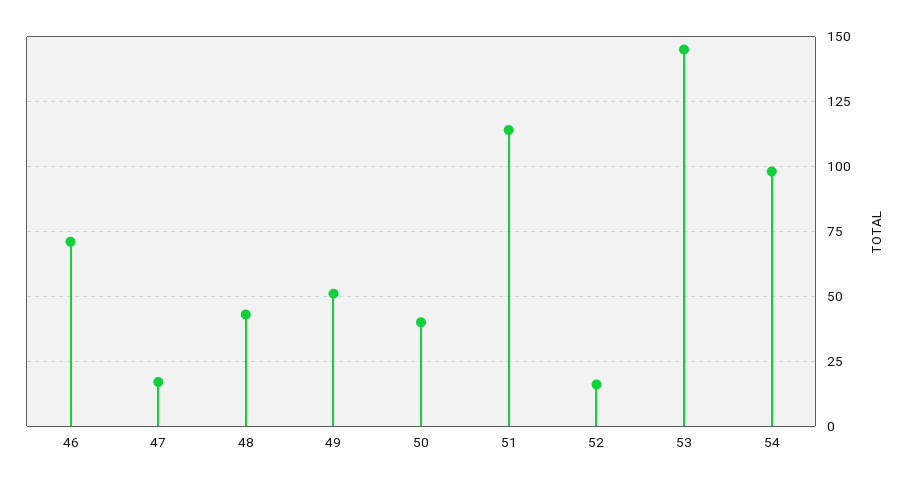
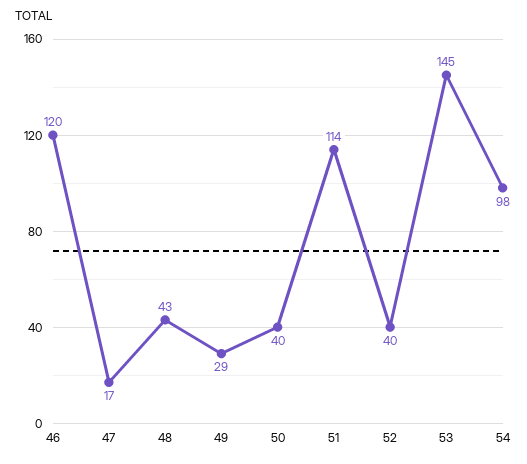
46: 70 -> 120
49: 50 -> 29
52: 15 -> 40

